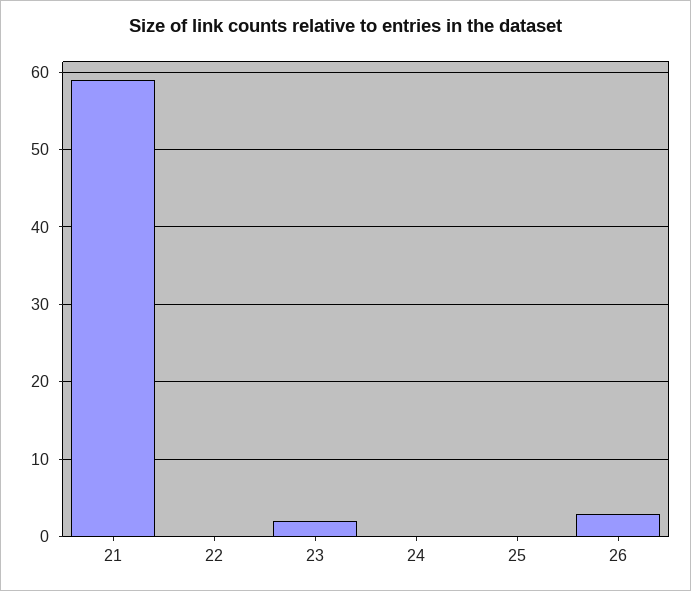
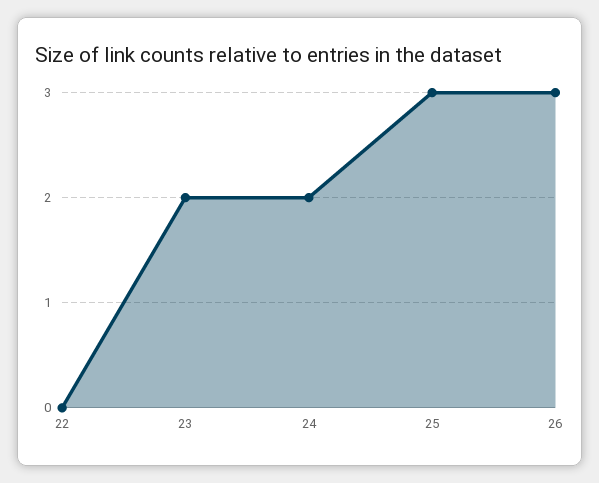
21: 59 -> none
24: 0 -> 2
25: 0 -> 3

